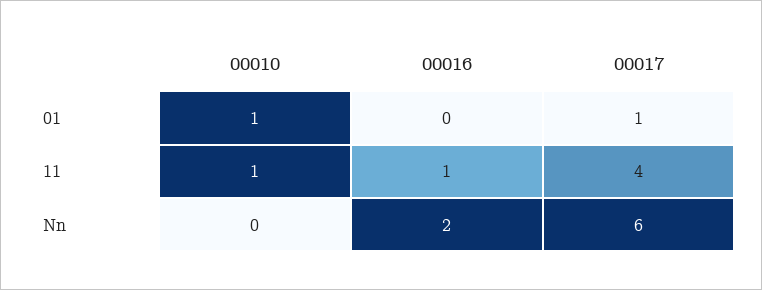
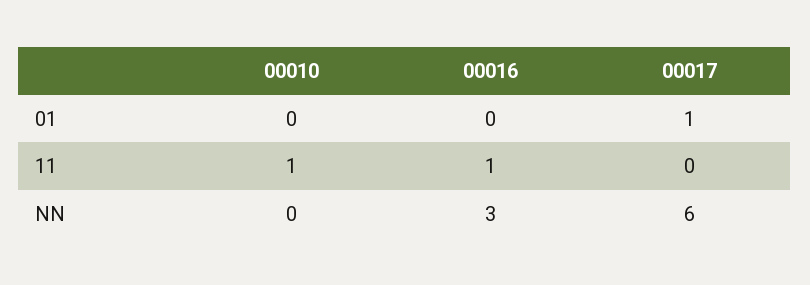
00010, 01: 1 -> 0
00017, 11: 4 -> 0
00016, Nn: 2 -> 3

